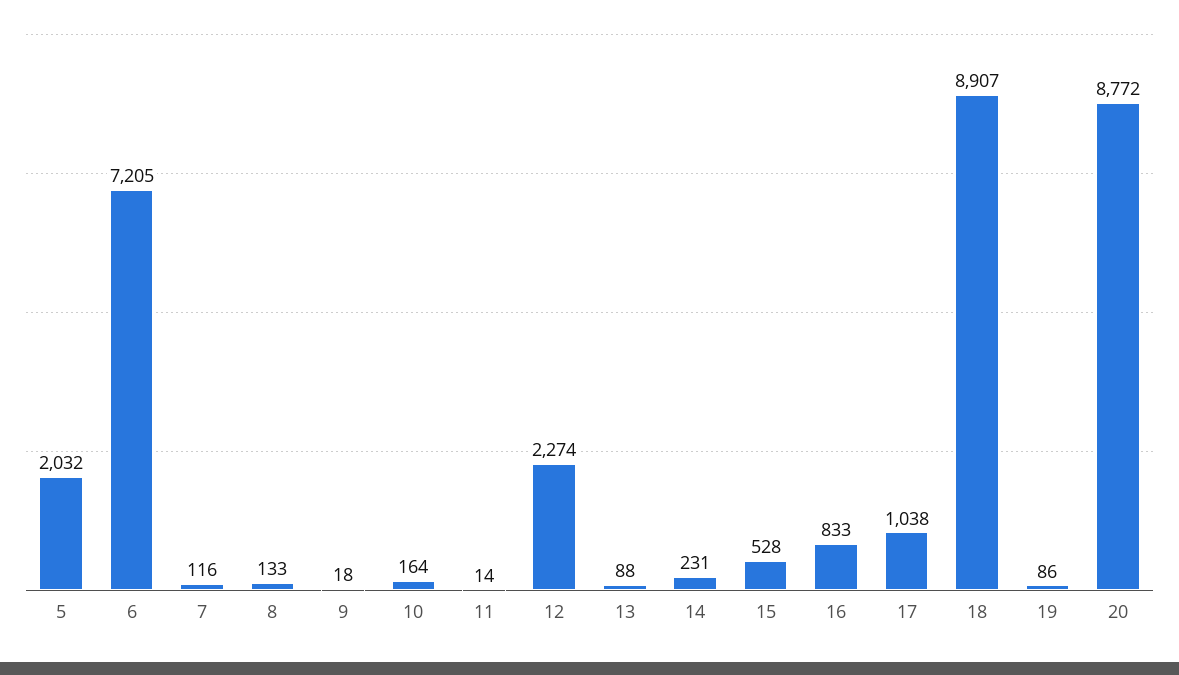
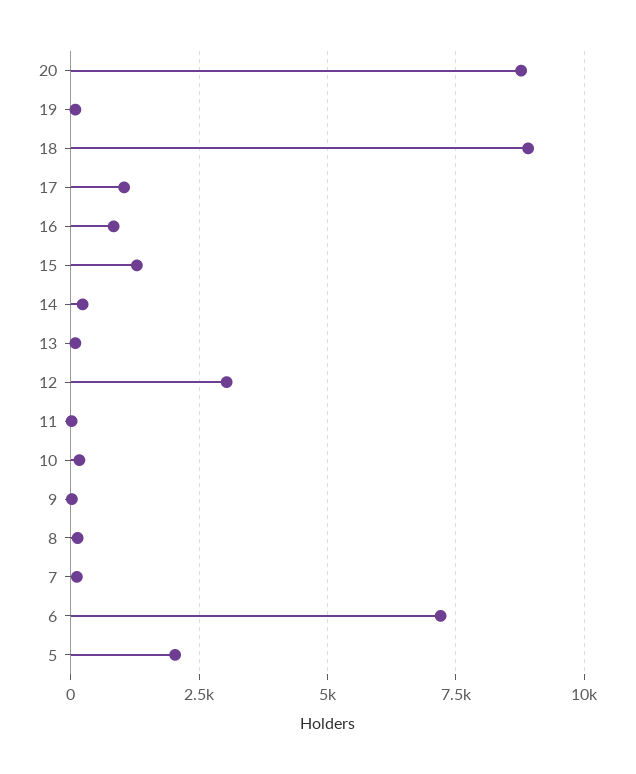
12: 2274 -> 3000
15: 528 -> 1250

